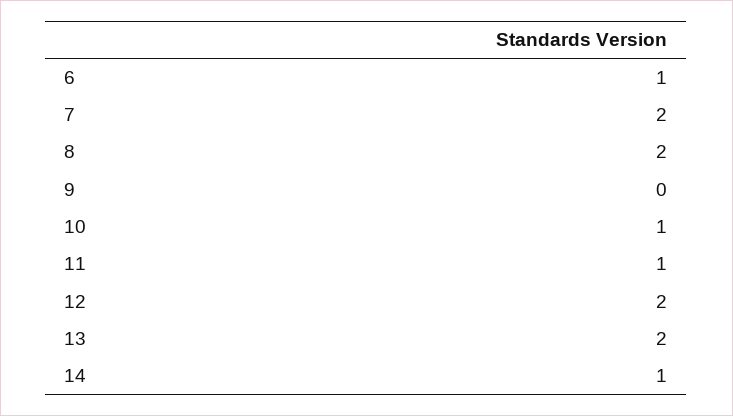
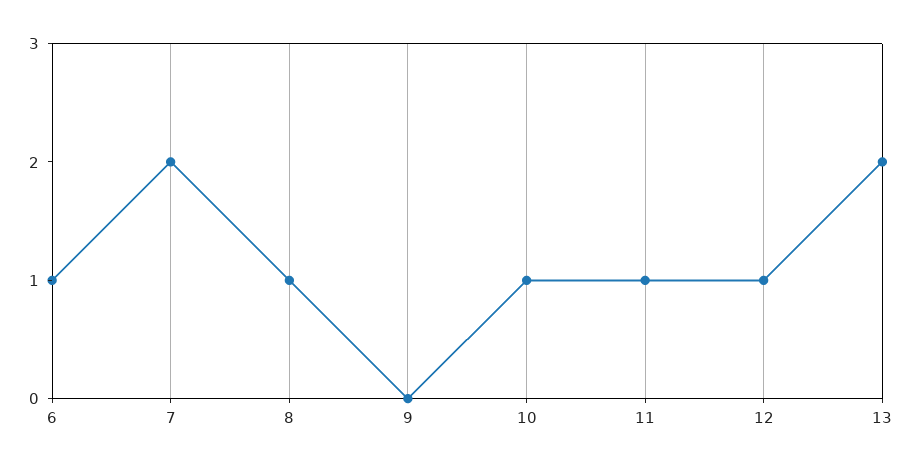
8: 2 -> 1
12: 2 -> 1
14: 1 -> none

